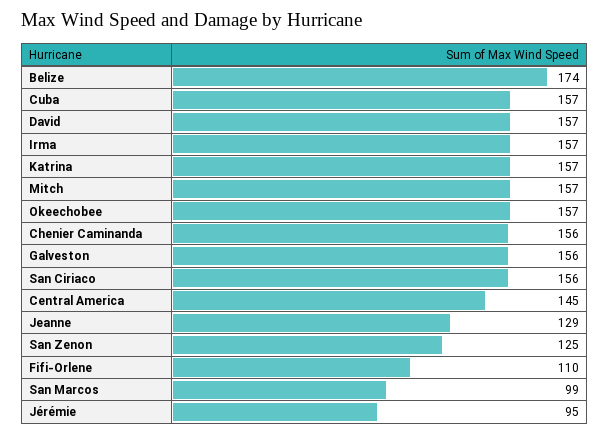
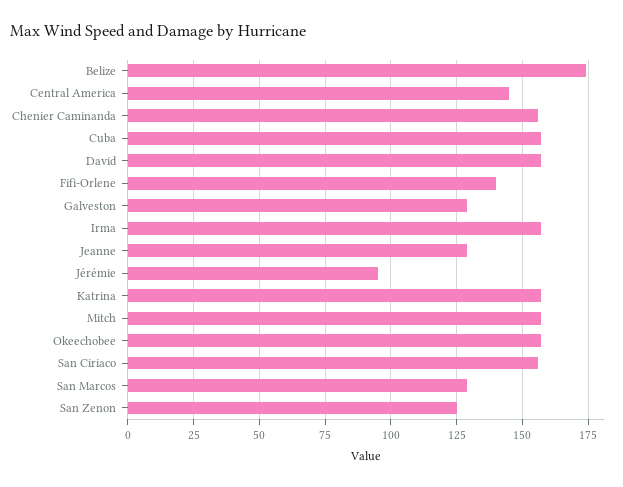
Galveston: 156 -> 130
Fifi-Orlene: 110 -> 140
San Marcos: 99 -> 130

